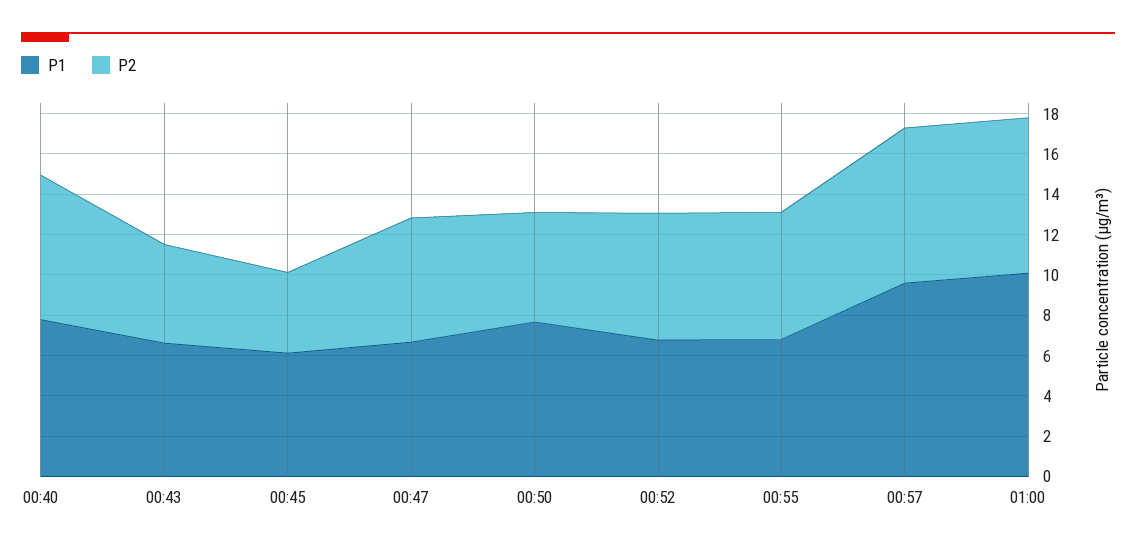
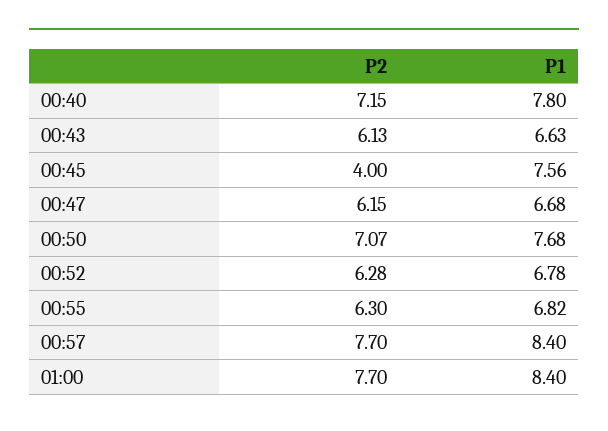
P2, 00:43: 5 -> 6.13
P1, 00:45: 6 -> 7.56
P2, 00:50: 5.5 -> 7.07
P1, 00:57: 9.5 -> 8.4
P1, 01:00: 10 -> 8.4

